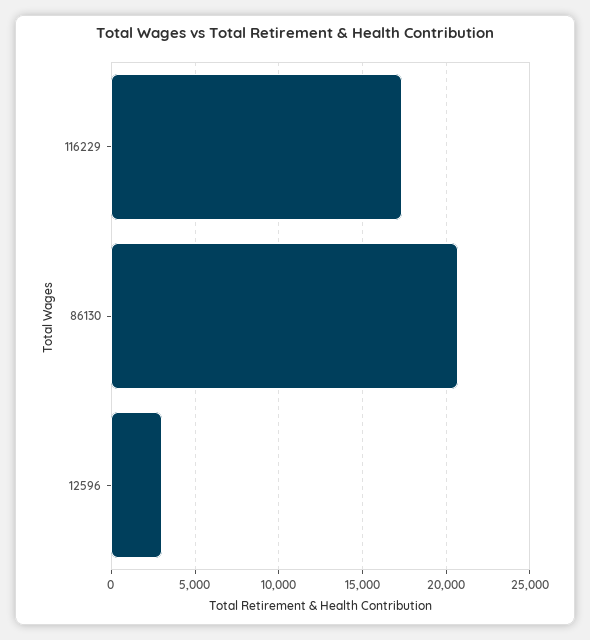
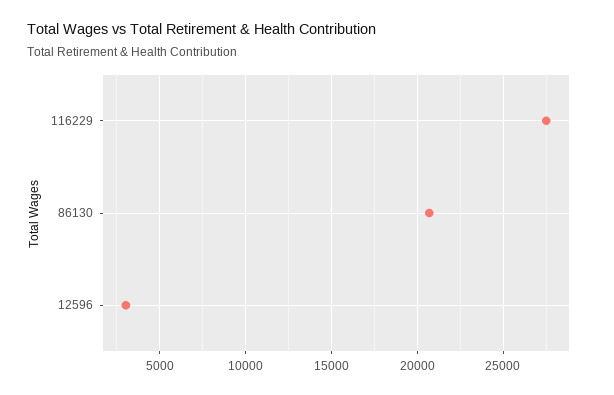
116229: 17500 -> 27500

